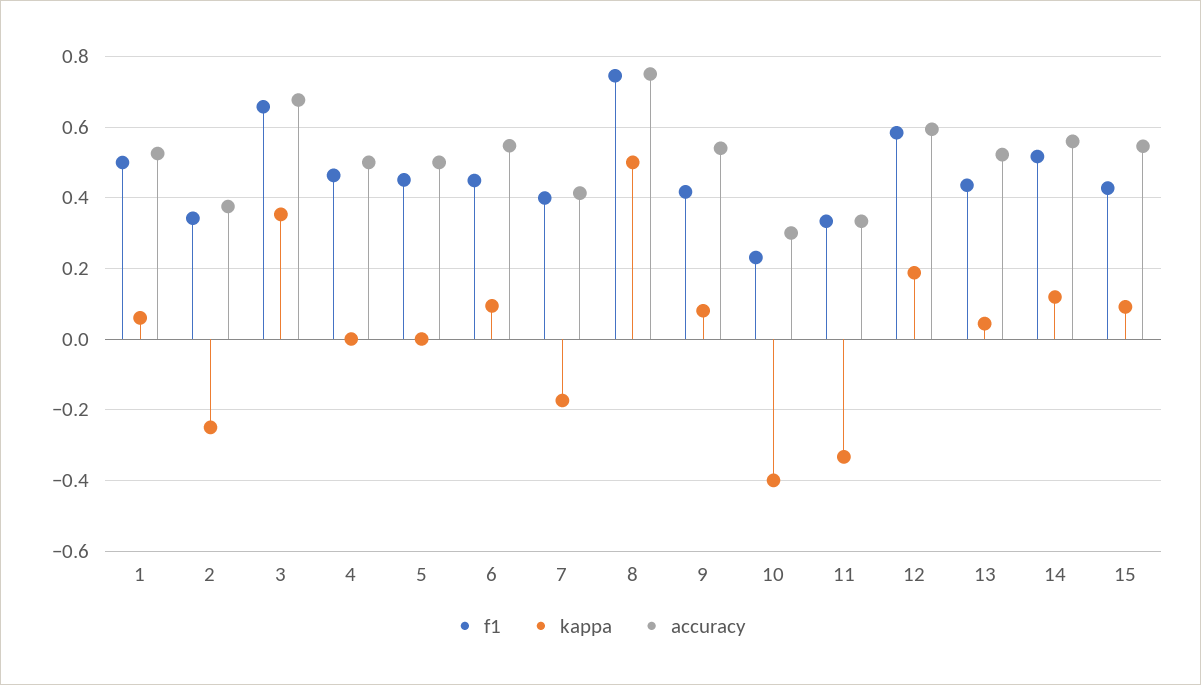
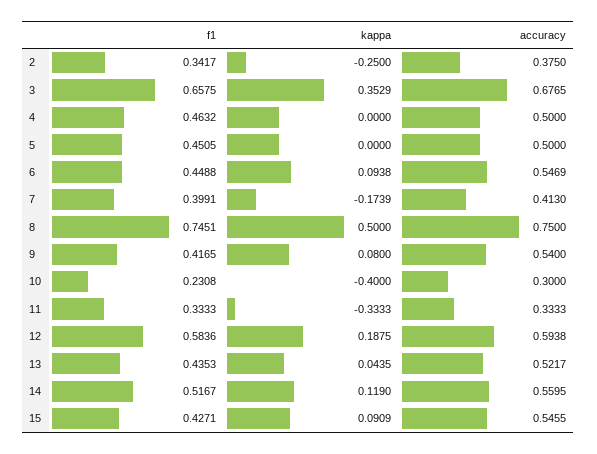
f1, 1: 0.5 -> none
kappa, 1: 0.06 -> none
accuracy, 1: 0.52 -> none

